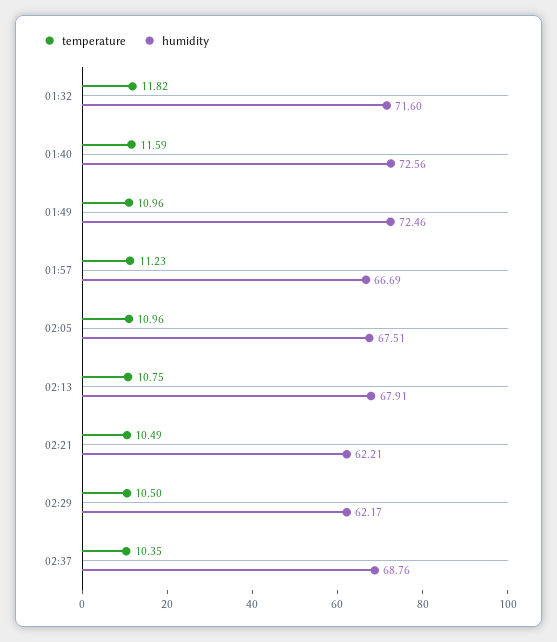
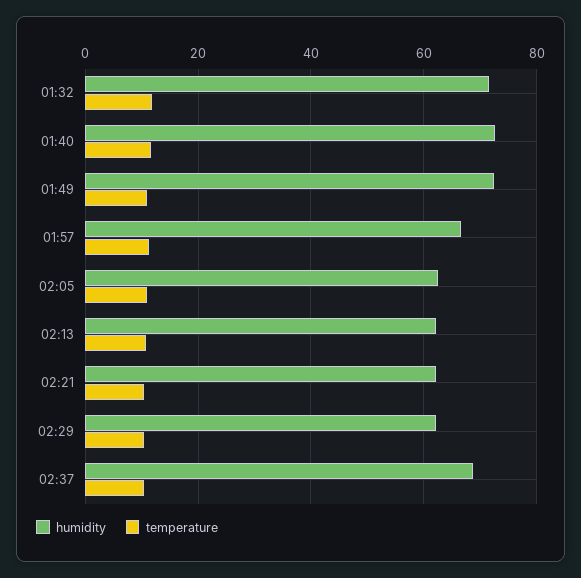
humidity, 02:05: 67.51 -> 62
humidity, 02:13: 67.91 -> 62

